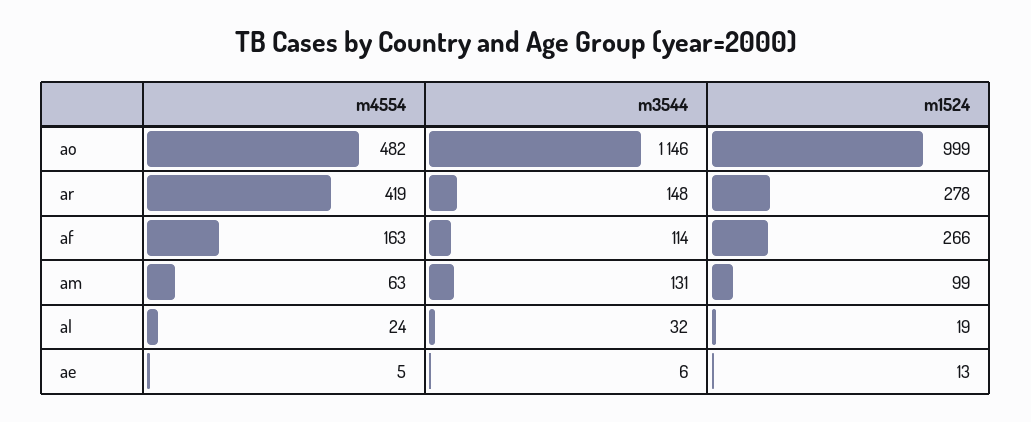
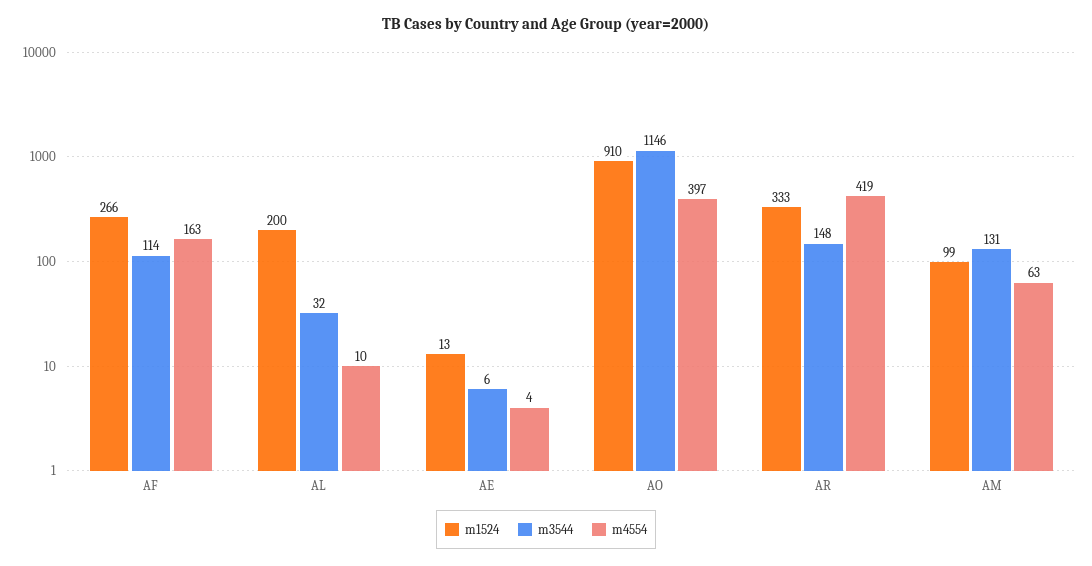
m4554, ao: 482 -> 397
m1524, ao: 999 -> 910
m1524, ar: 278 -> 333
m4554, al: 24 -> 10
m1524, al: 19 -> 200
m4554, ae: 5 -> 4

